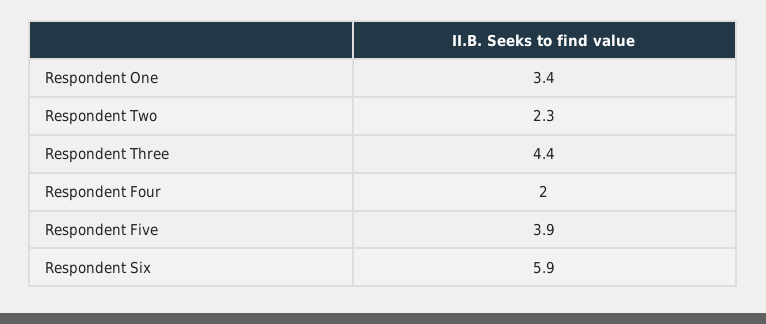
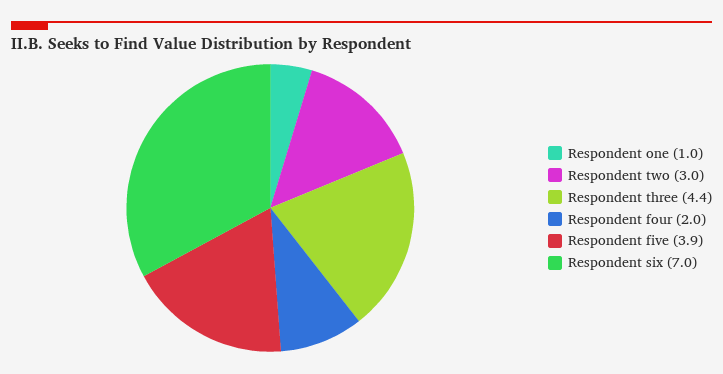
Respondent One: 3.4 -> 1
Respondent Two: 2.3 -> 3
Respondent Six: 5.9 -> 7

